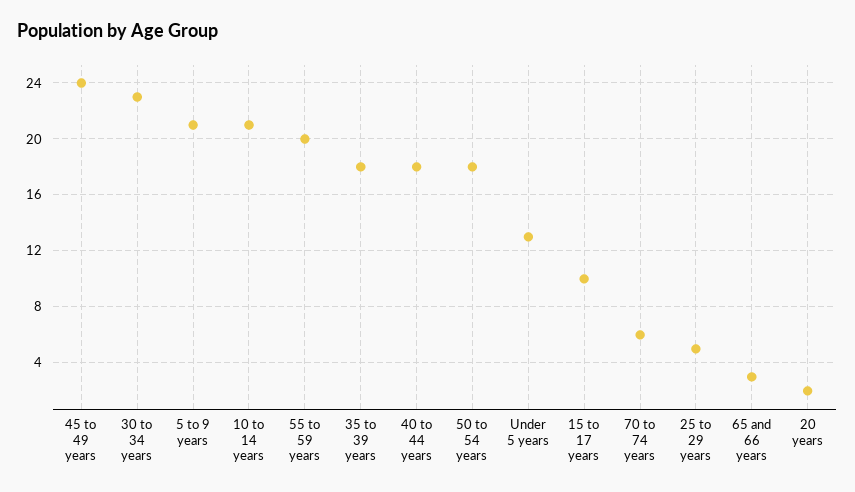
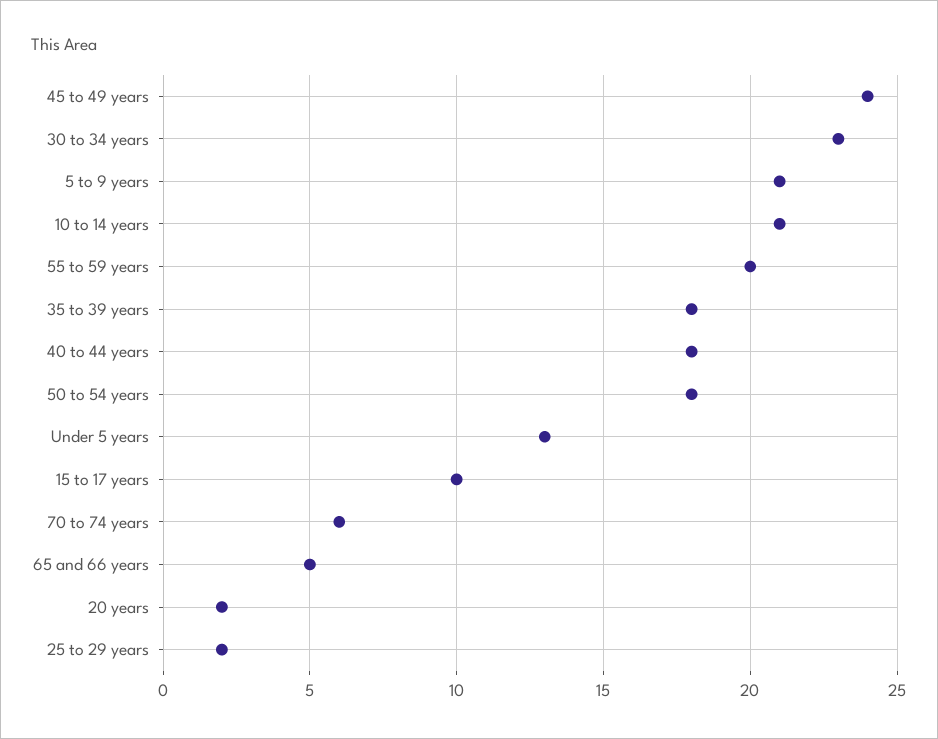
25 to 29 years: 5 -> 2
65 and 66 years: 3 -> 5

